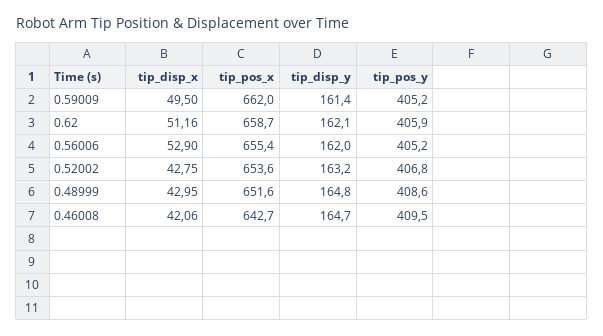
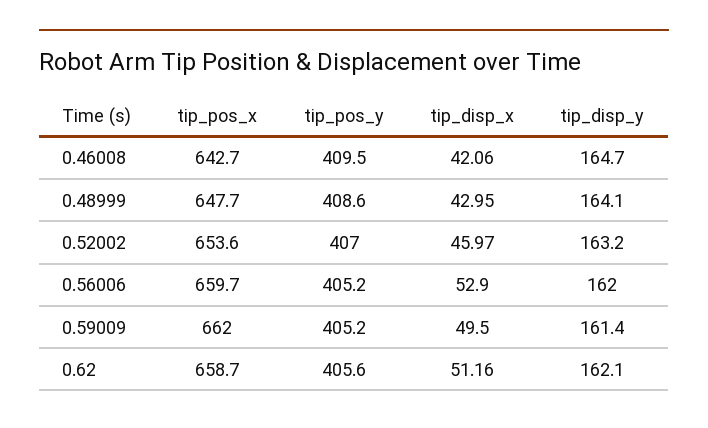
tip_pos_y, 0.62: 405.9 -> 405.6
tip_pos_x, 0.56006: 655.4 -> 659.7
tip_disp_x, 0.52002: 42.75 -> 45.97
tip_pos_y, 0.52002: 406.8 -> 407
tip_pos_x, 0.48999: 651.6 -> 647.7
tip_disp_y, 0.48999: 164.8 -> 164.1

